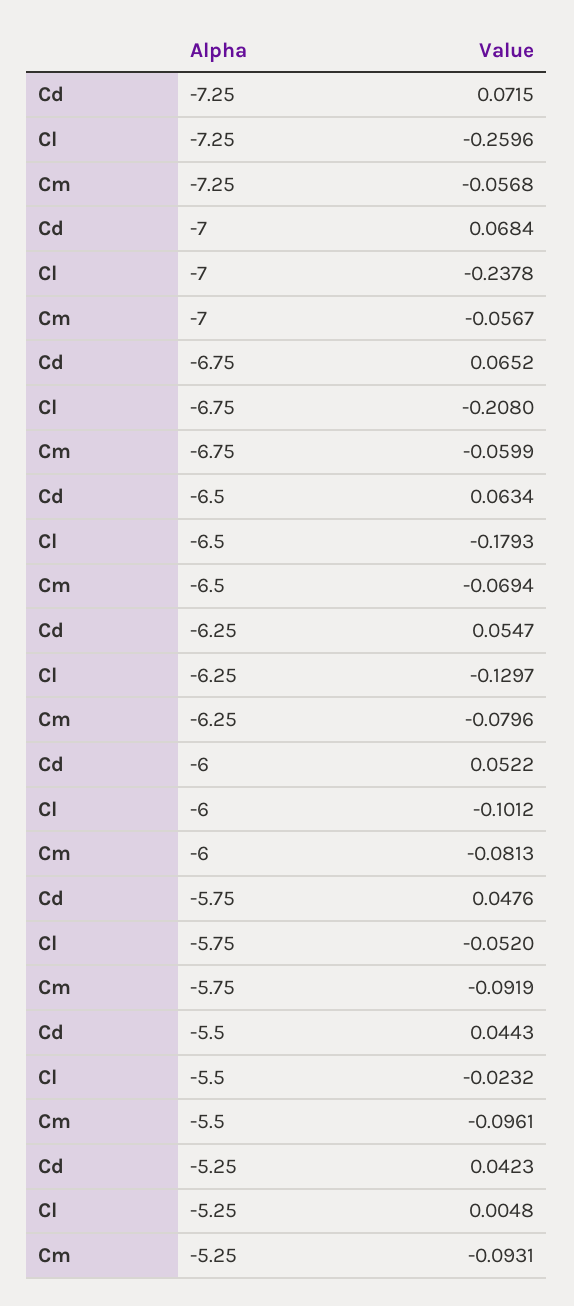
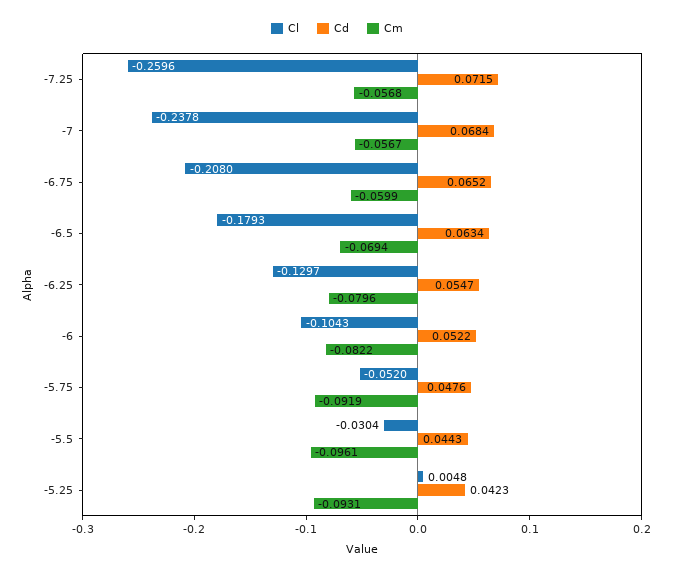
Cl, -6: -0.1012 -> -0.1043
Cm, -6: -0.0813 -> -0.0822
Cl, -5.5: -0.0232 -> -0.0304

